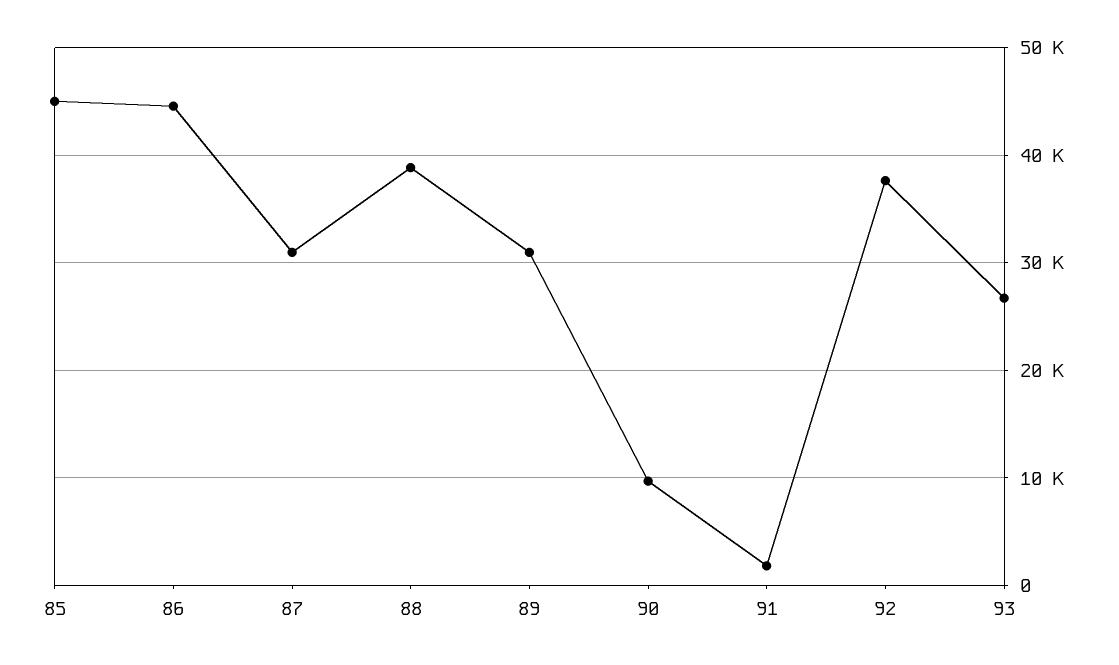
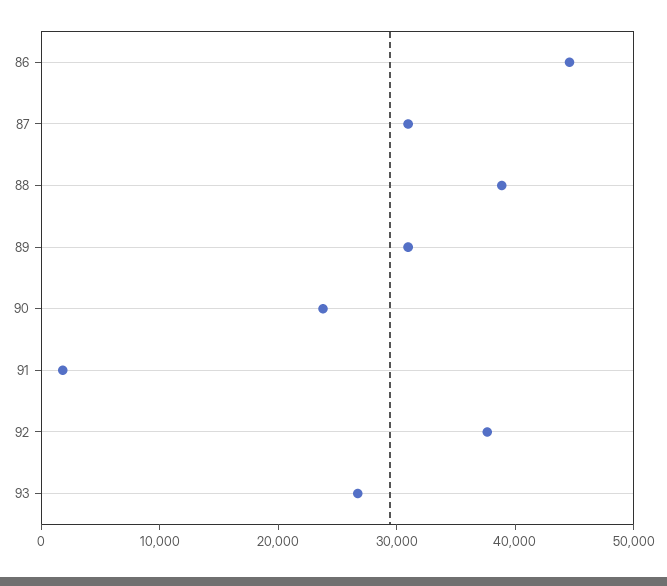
85: 45000 -> none
90: 10000 -> 24000

